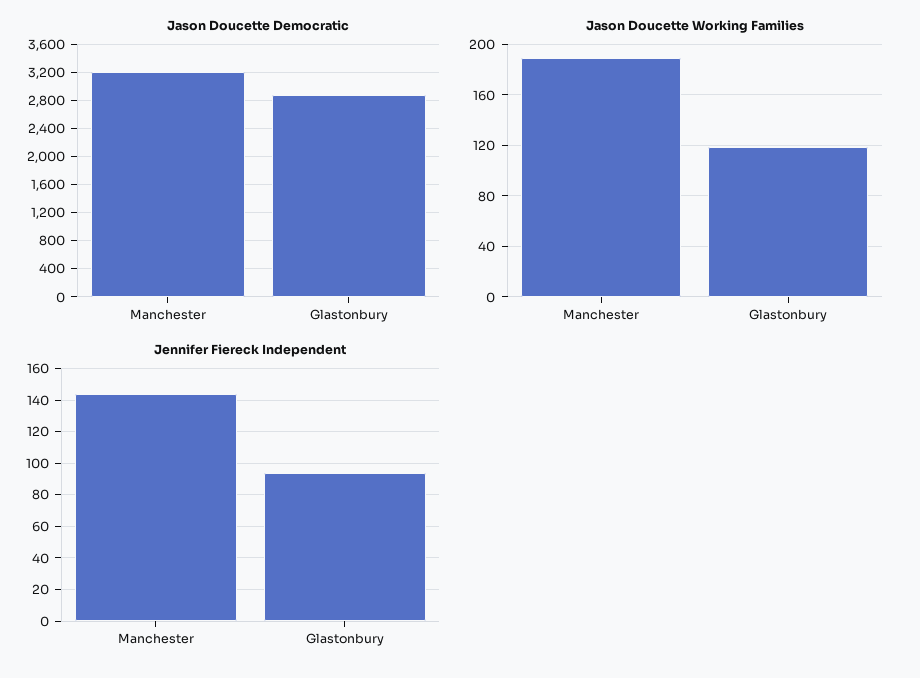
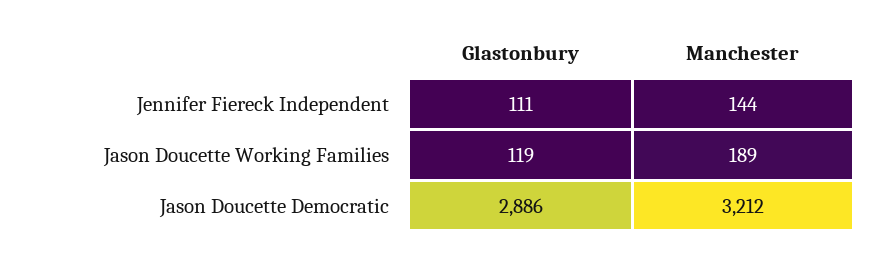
Jennifer Fiereck Independent, Glastonbury: 95 -> 111

